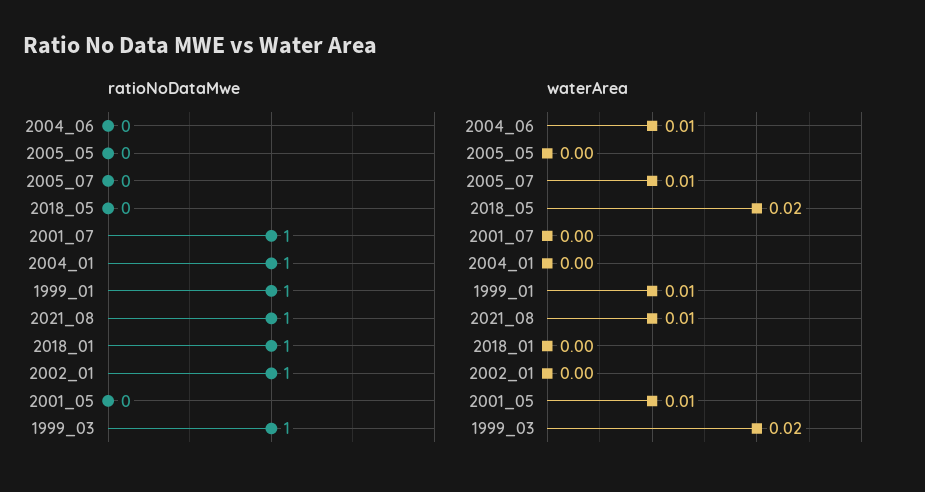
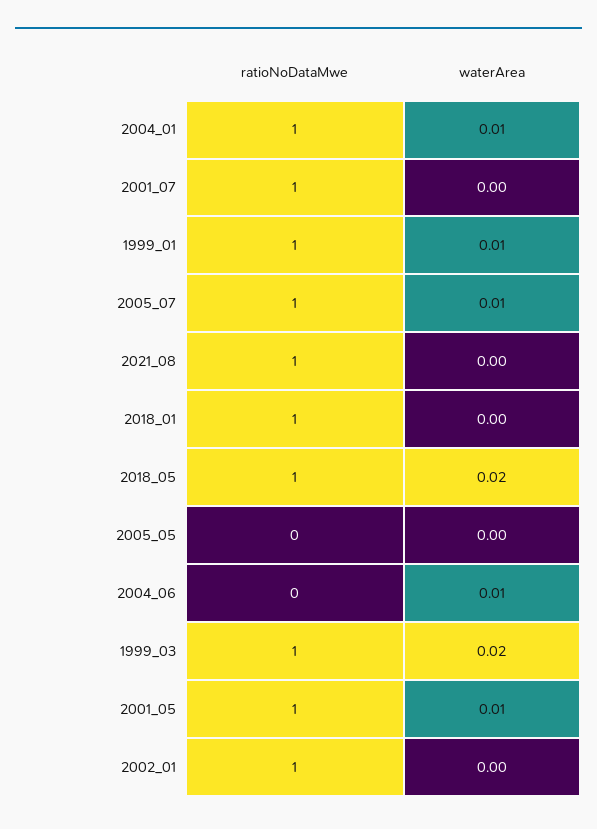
ratioNoDataMwe, 2005_07: 0 -> 1
ratioNoDataMwe, 2018_05: 0 -> 1
ratioNoDataMwe, 2001_05: 0 -> 1
waterArea, 2004_01: 0 -> 0.01
waterArea, 2021_08: 0.01 -> 0

